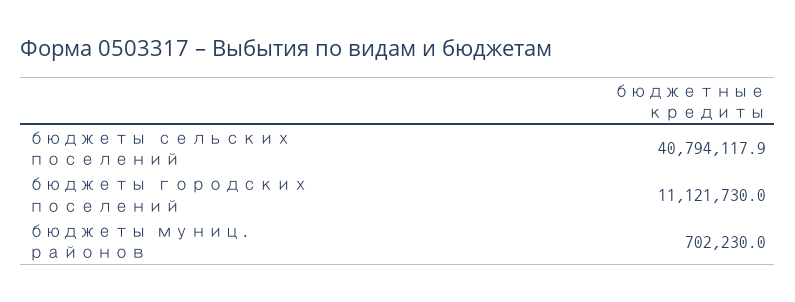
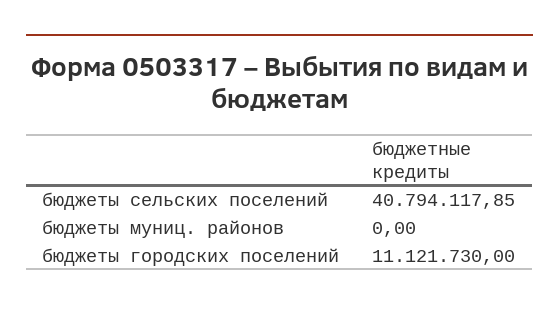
бюджеты муниц. районов: 702230 -> 0

